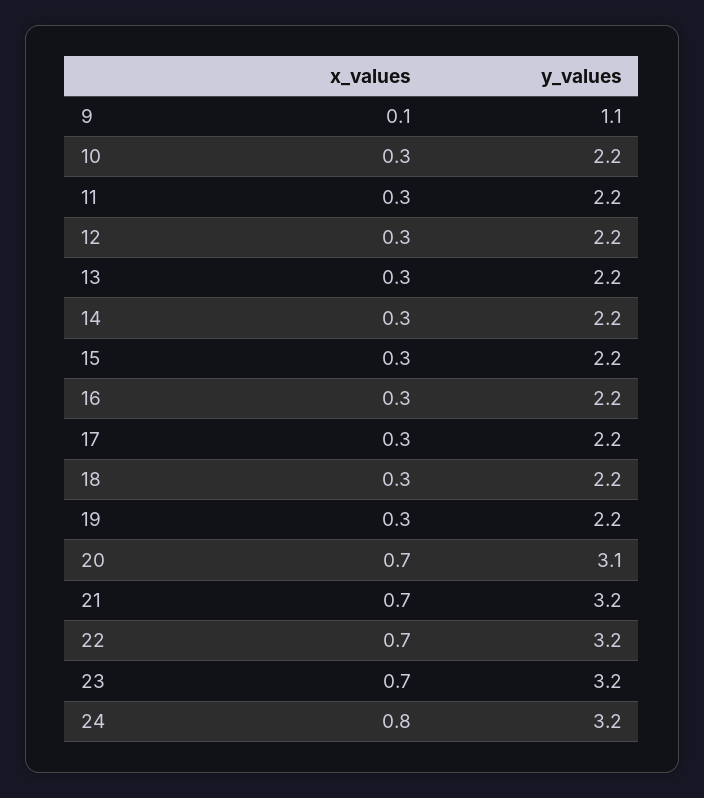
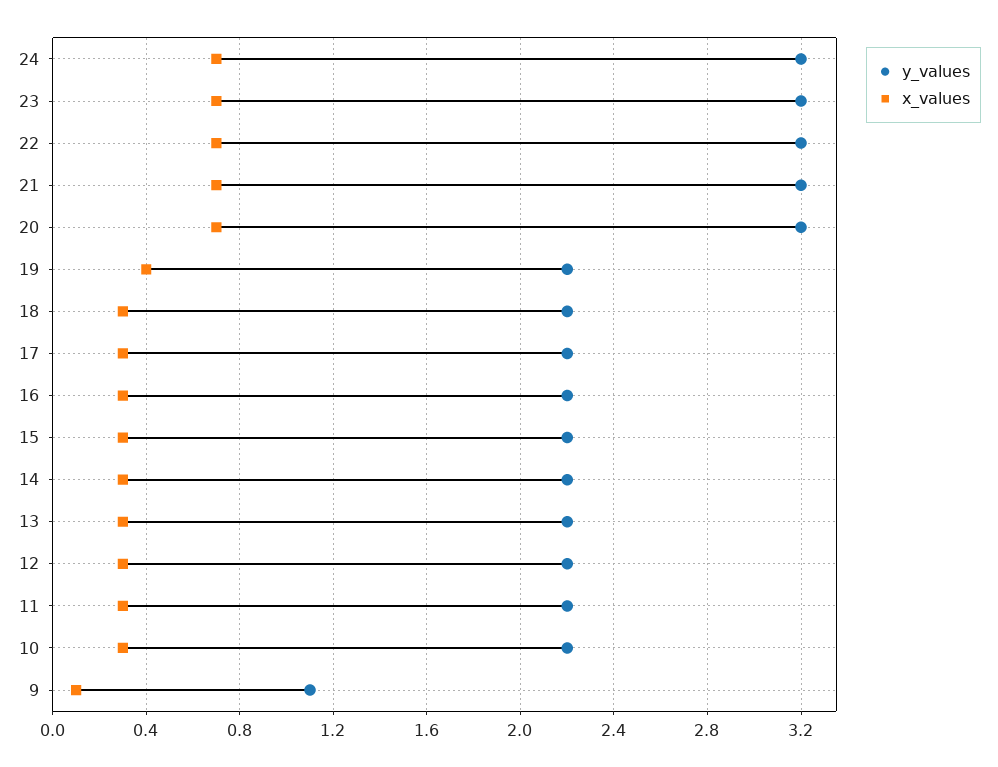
x_values, 19: 0.3 -> 0.4
y_values, 20: 3.1 -> 3.2
x_values, 24: 0.8 -> 0.7

